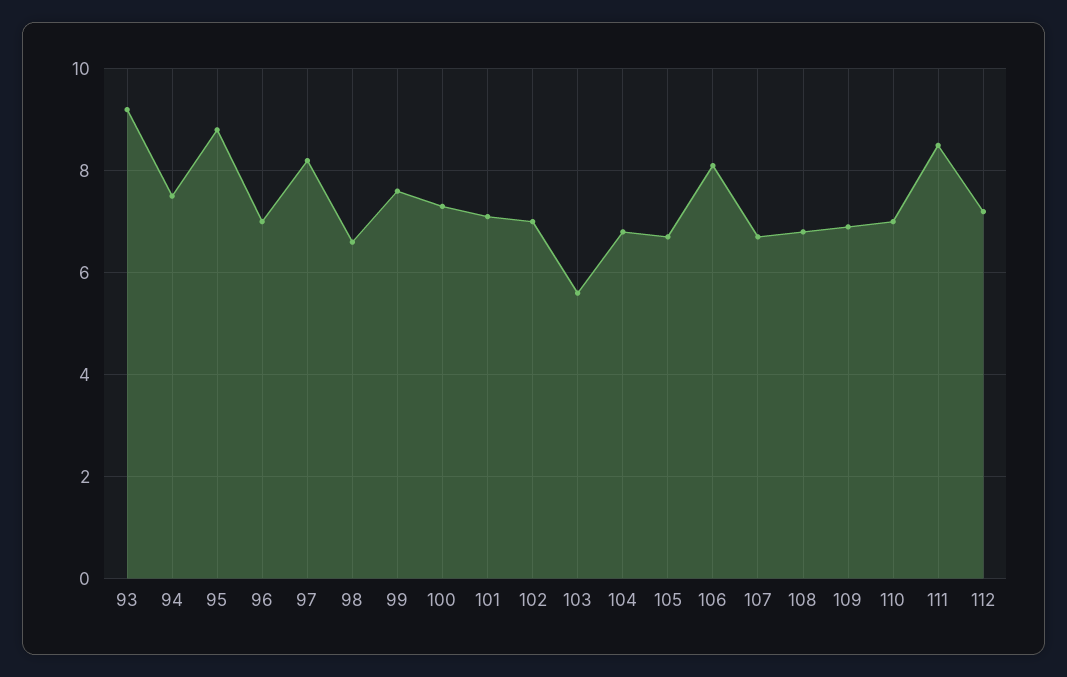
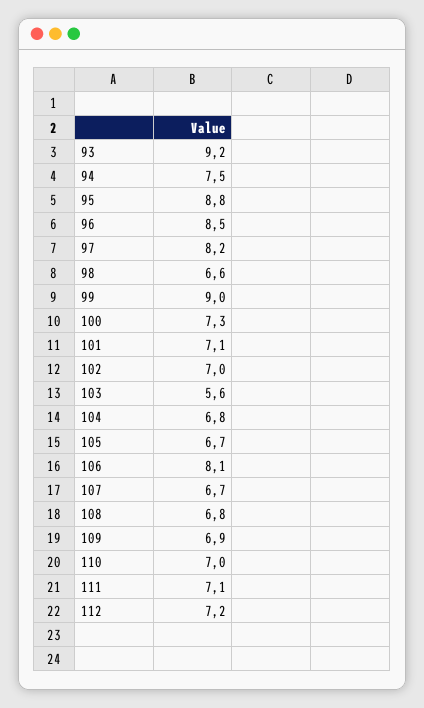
96: 7 -> 8.5
99: 7.5 -> 9
111: 8.5 -> 7.1

